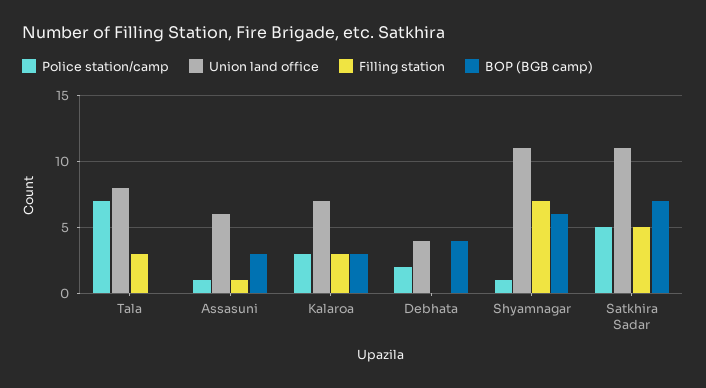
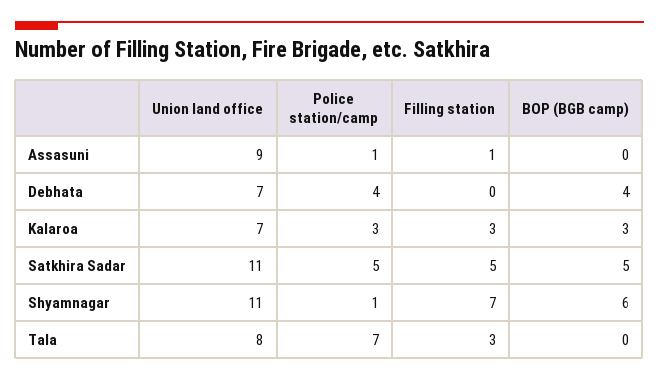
Union land office, Assasuni: 6 -> 9
BOP (BGB camp), Assasuni: 3 -> 0
Police station/camp, Debhata: 2 -> 4
Union land office, Debhata: 4 -> 7
BOP (BGB camp), Satkhira Sadar: 7 -> 5

